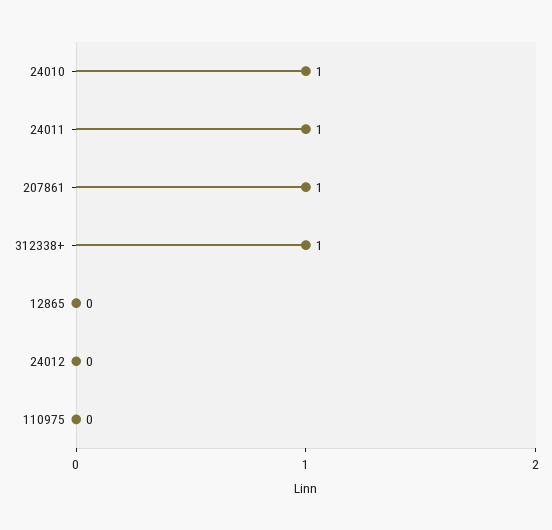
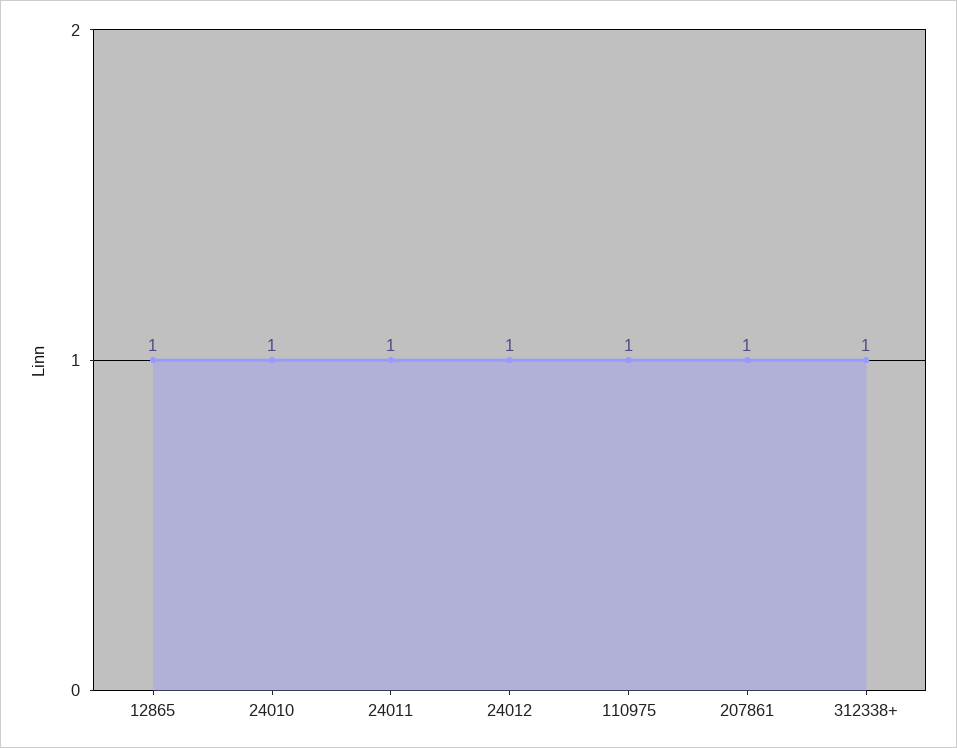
12865: 0 -> 1
24012: 0 -> 1
110975: 0 -> 1

